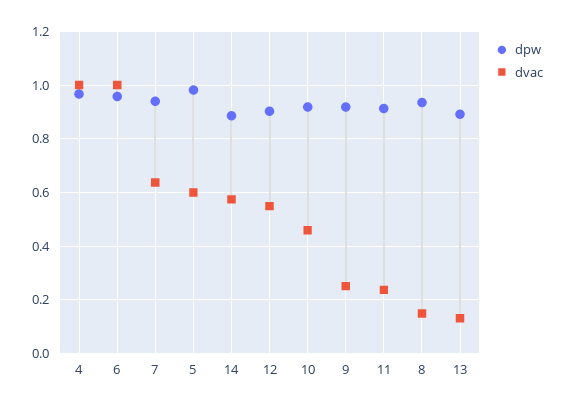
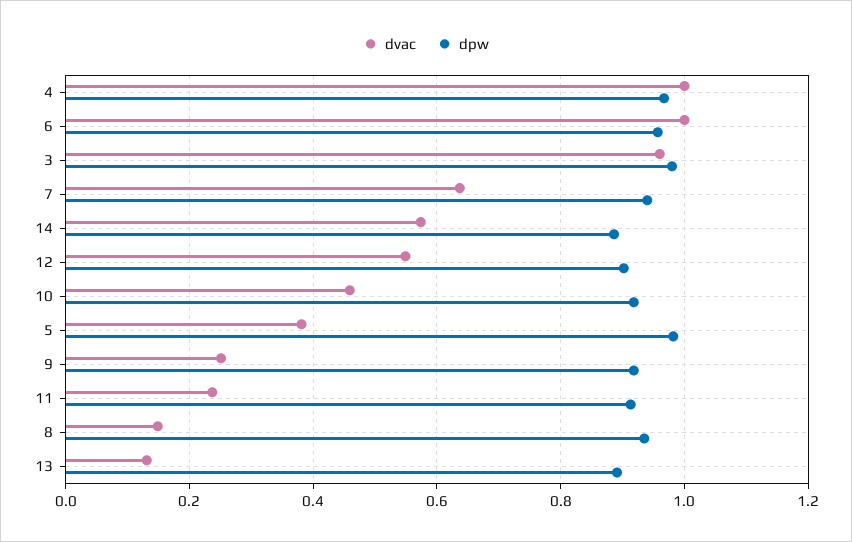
dvac, 5: 0.6 -> 0.38
dvac, 3: none -> 0.96
dpw, 3: none -> 0.98

